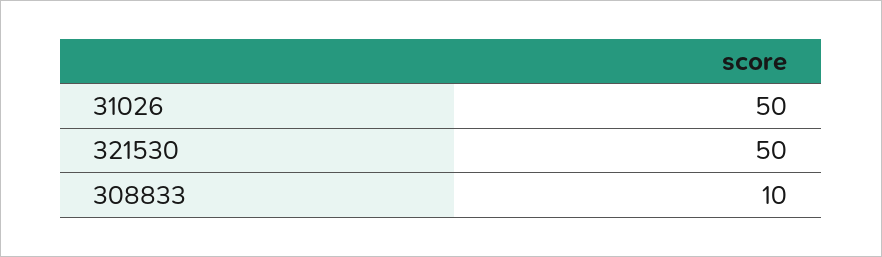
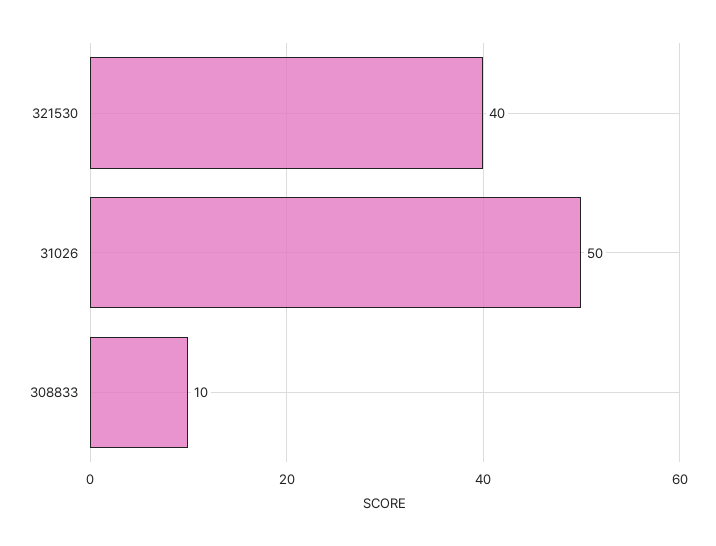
321530: 50 -> 40

